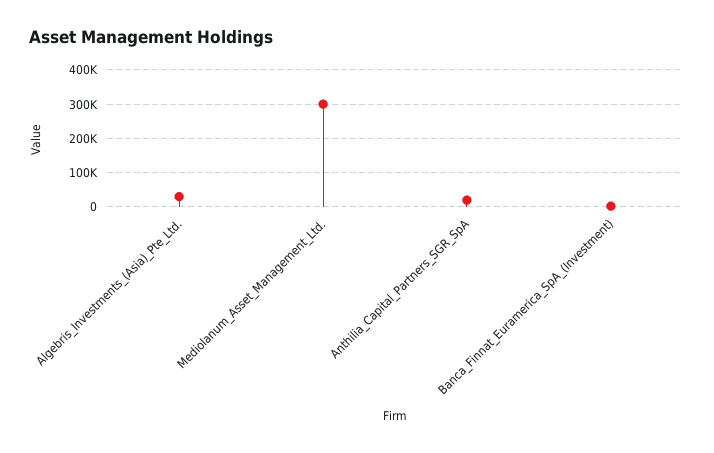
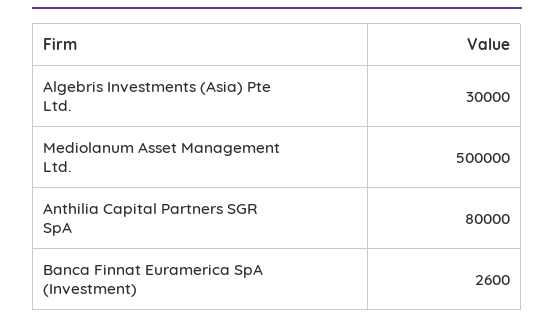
Mediolanum_Asset_Management_Ltd.: 300000 -> 500000
Anthilia_Capital_Partners_SGR_SpA: 20000 -> 80000

